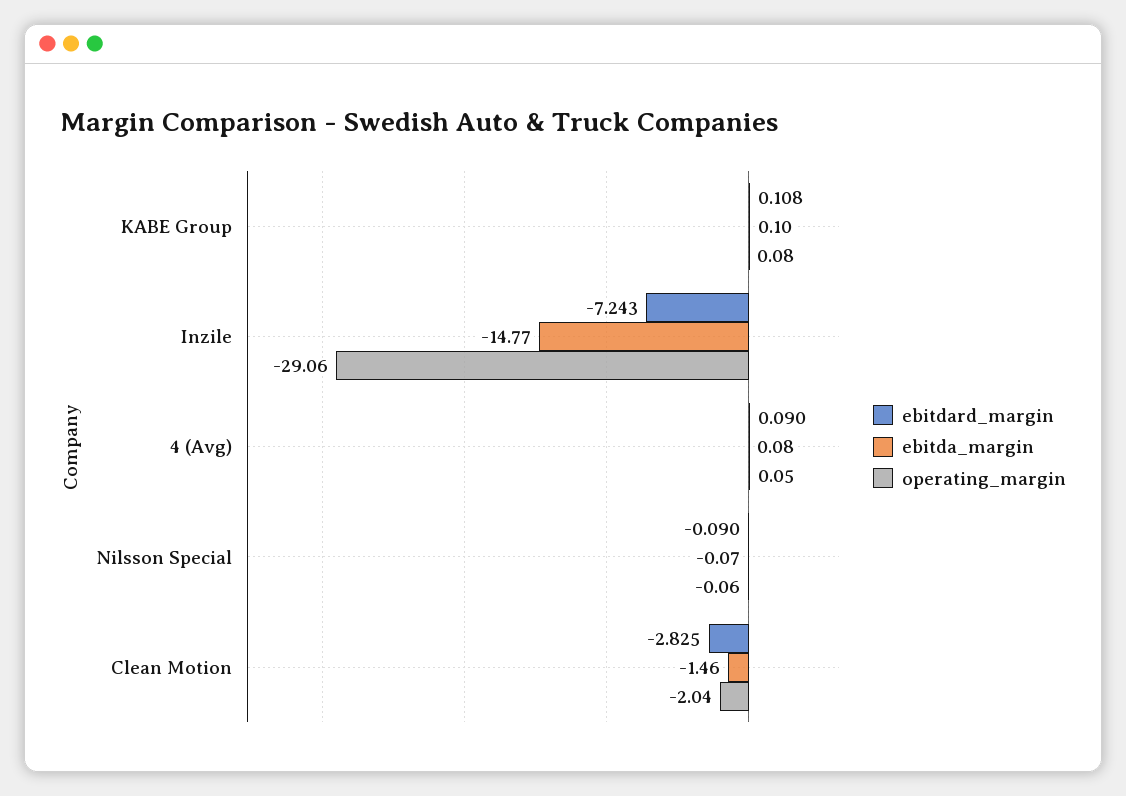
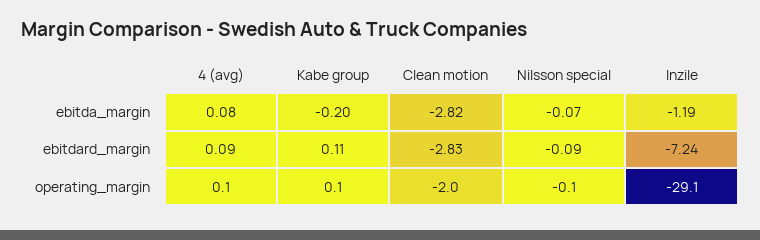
ebitda_margin, KABE Group: 0.1 -> -0.2
ebitda_margin, Inzile: -14.77 -> -1.19
ebitda_margin, Clean Motion: -1.46 -> -2.82

